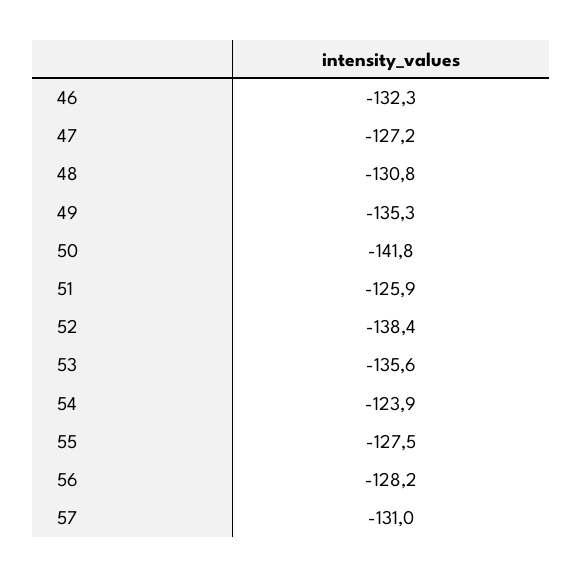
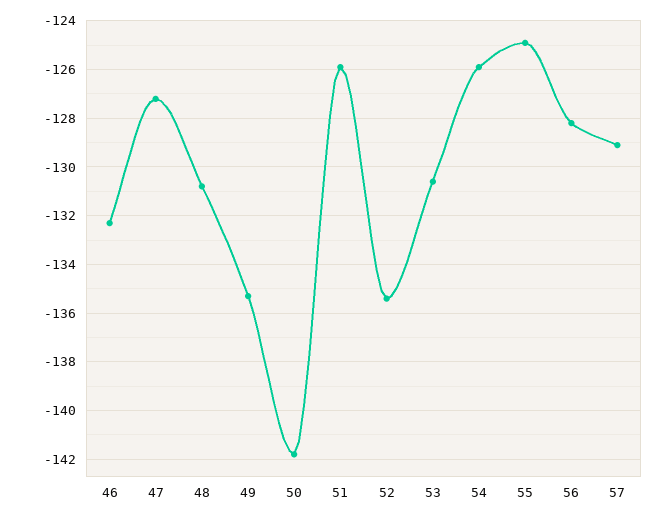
52: -138.4 -> -135.5
53: -135.6 -> -130.5
54: -123.9 -> -126
55: -127.5 -> -125
57: -131 -> -129

